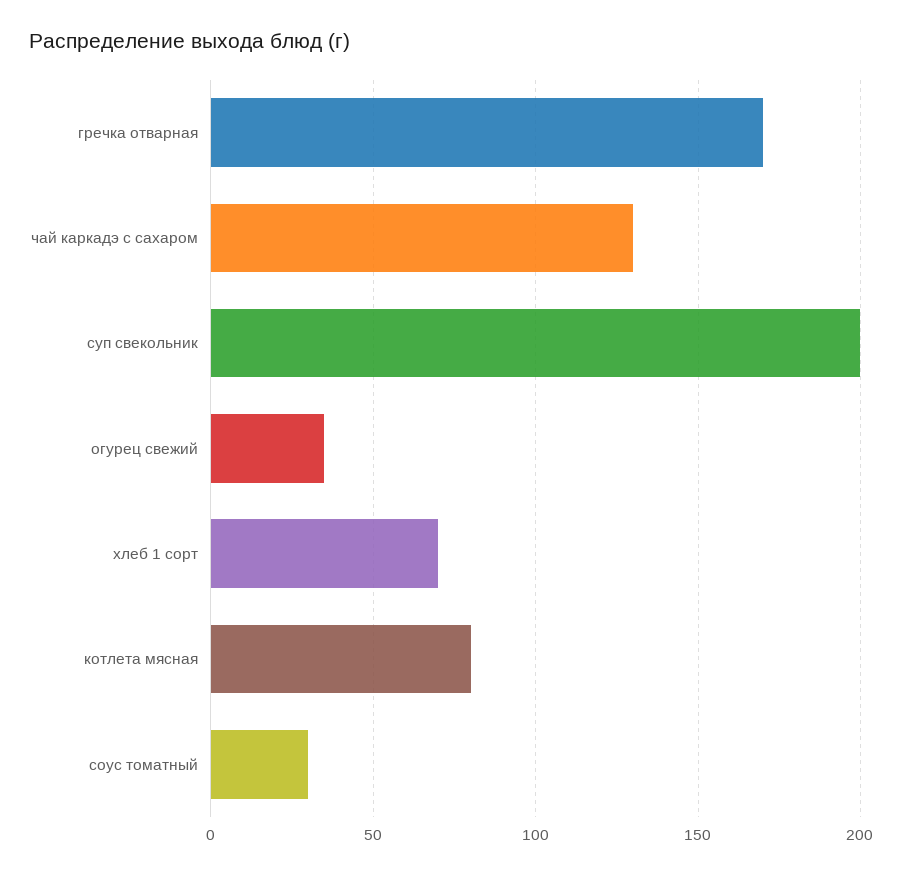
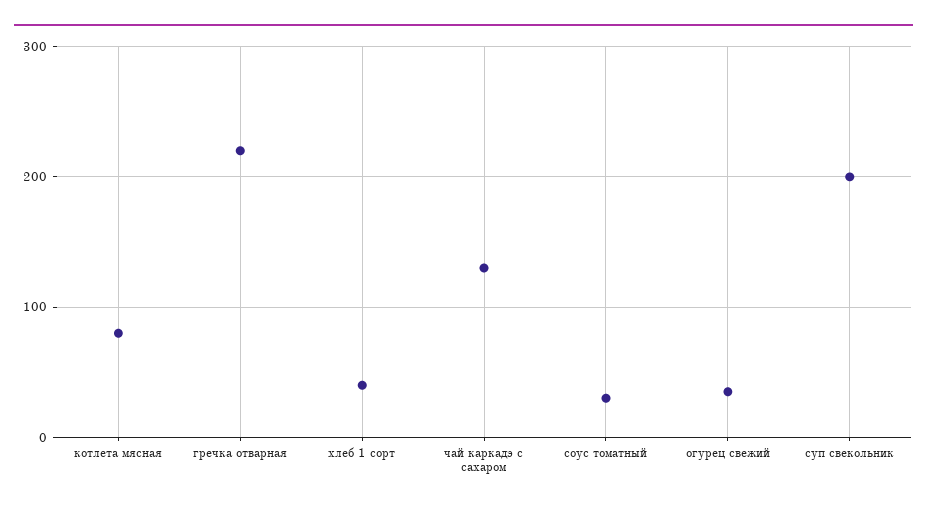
гречка отварная: 170 -> 220
хлеб 1 сорт: 70 -> 40

